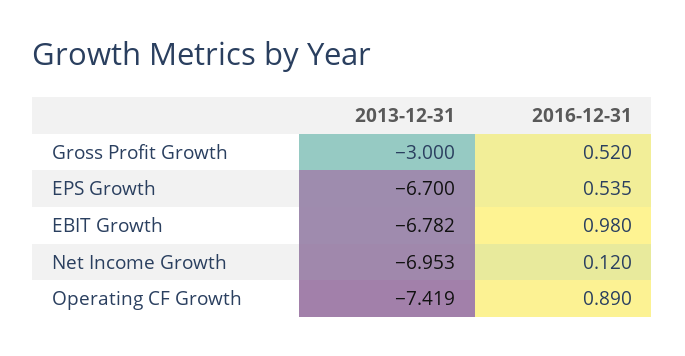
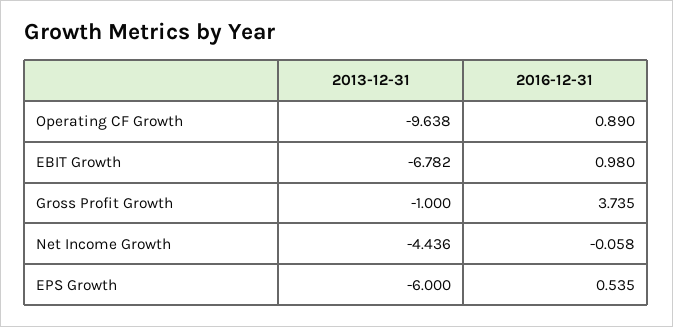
2013-12-31, Gross Profit Growth: -3 -> -1
2016-12-31, Gross Profit Growth: 0.52 -> 3.735
2013-12-31, EPS Growth: -6.7 -> -6
2013-12-31, Net Income Growth: -6.953 -> -4.436
2016-12-31, Net Income Growth: 0.12 -> -0.058
2013-12-31, Operating CF Growth: -7.419 -> -9.638

